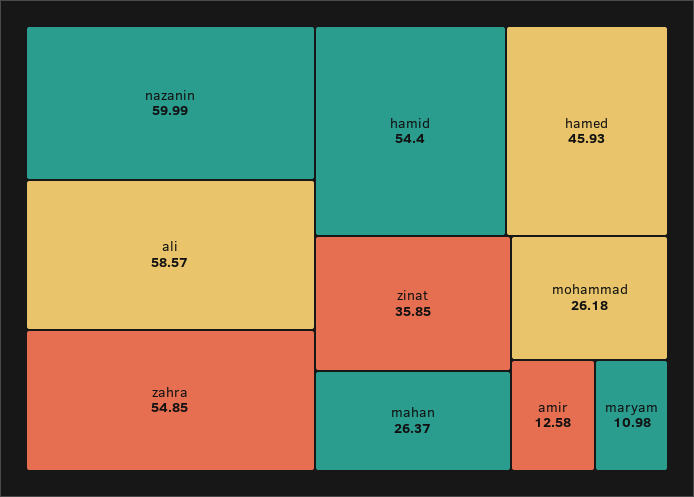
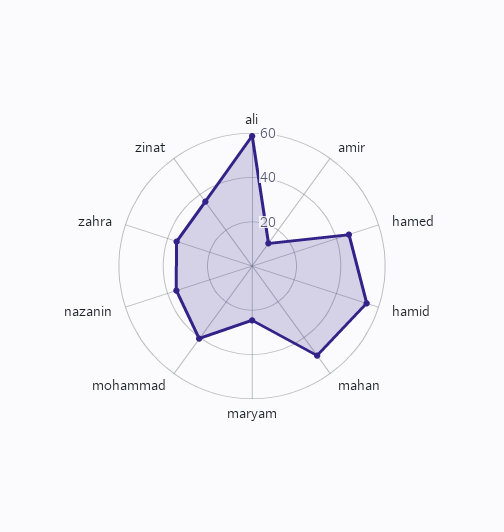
nazanin: 59.99 -> 35
zahra: 54.85 -> 35
mahan: 26.37 -> 50
mohammad: 26.18 -> 40
maryam: 10.98 -> 25

